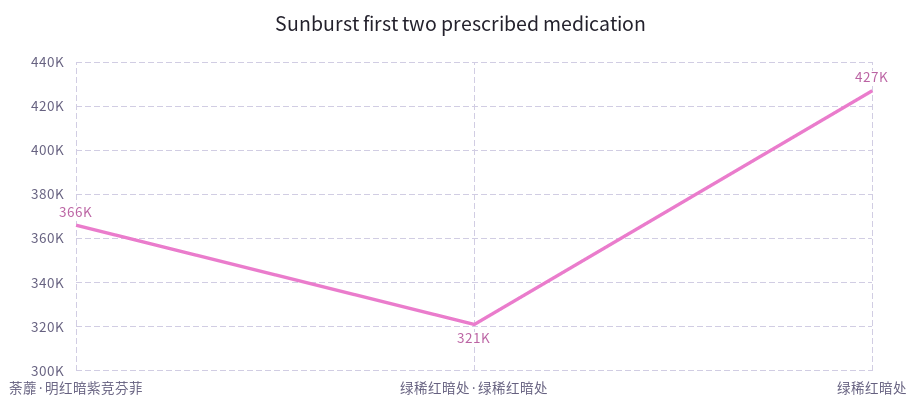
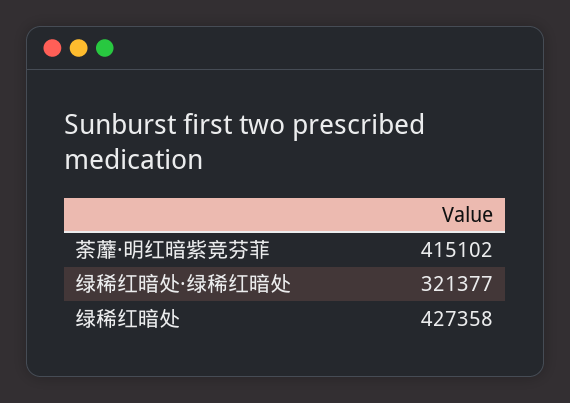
荼蘼·明红暗紫竞芬菲: 366000 -> 415102

